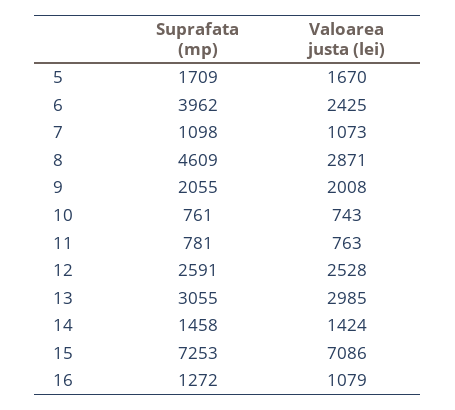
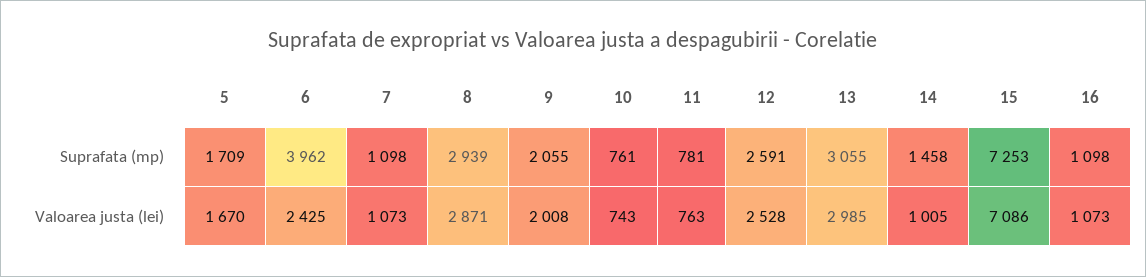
Suprafata (mp), 8: 4609 -> 2939
Valoarea justa (lei), 14: 1424 -> 1005
Suprafata (mp), 16: 1272 -> 1098
Valoarea justa (lei), 16: 1079 -> 1073

